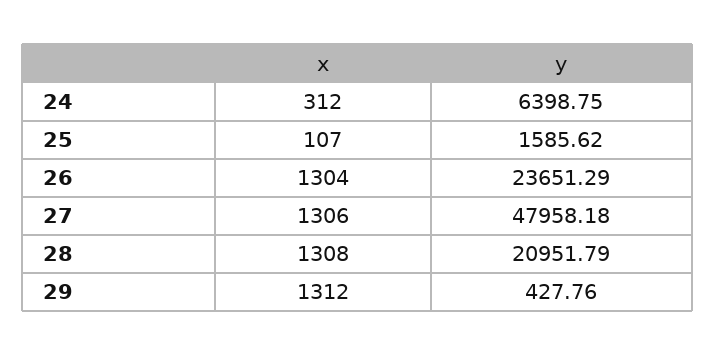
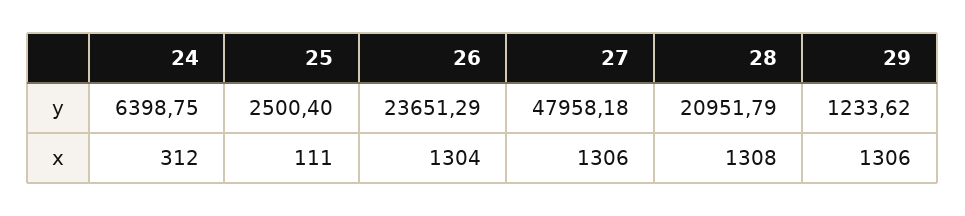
x, 25: 107 -> 111
y, 25: 1585.62 -> 2500.4
x, 29: 1312 -> 1306
y, 29: 427.76 -> 1233.62

